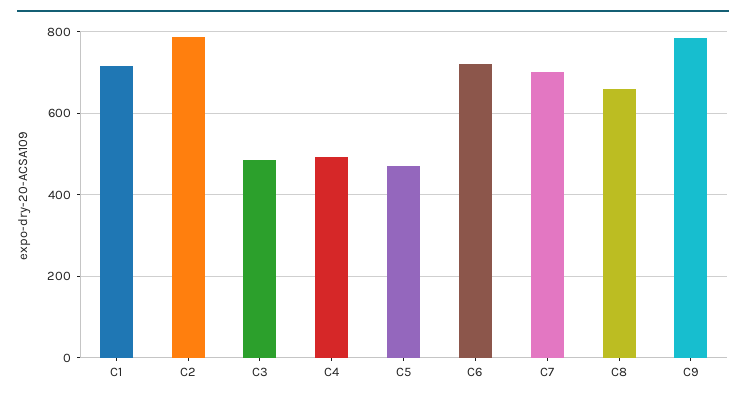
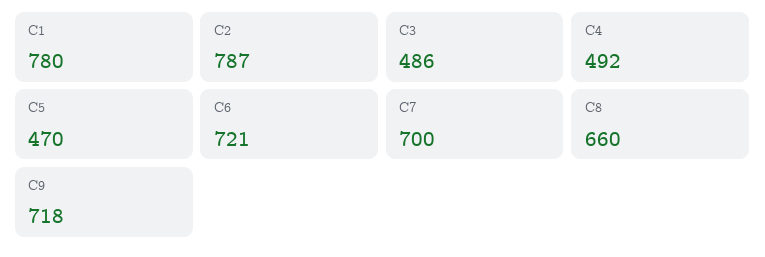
C1: 720 -> 780
C9: 780 -> 718

